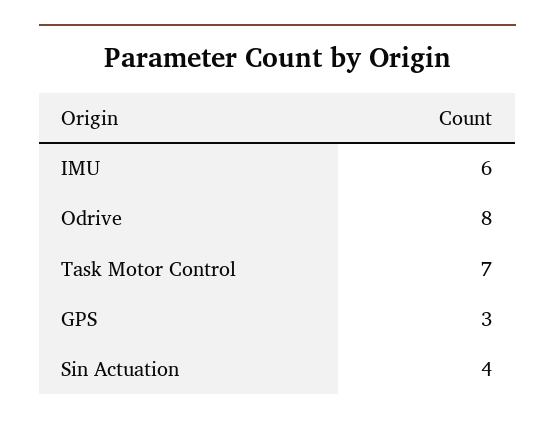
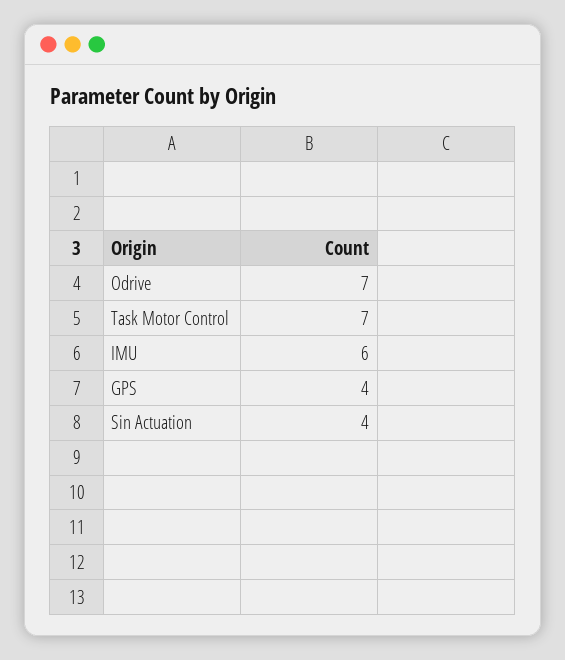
Odrive: 8 -> 7
GPS: 3 -> 4

